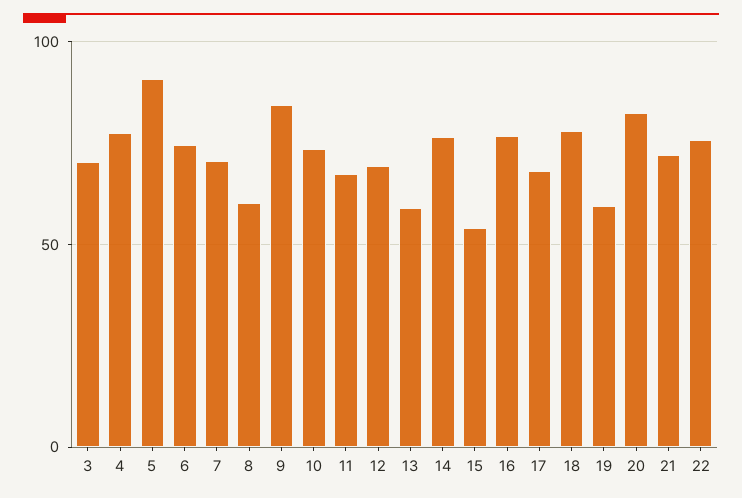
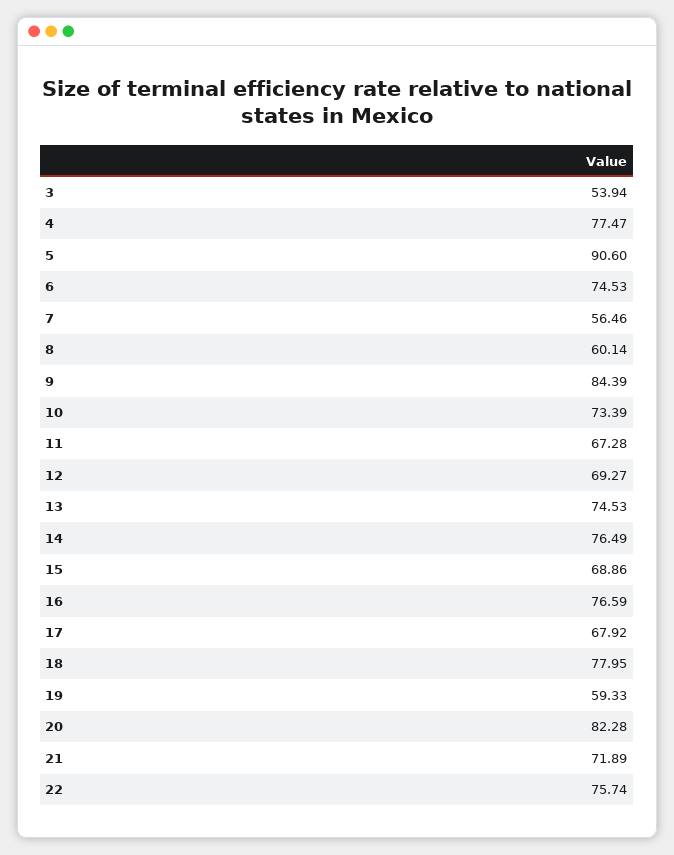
3: 70 -> 53.94
7: 70 -> 56.46
13: 60 -> 74.53
15: 55 -> 68.86

